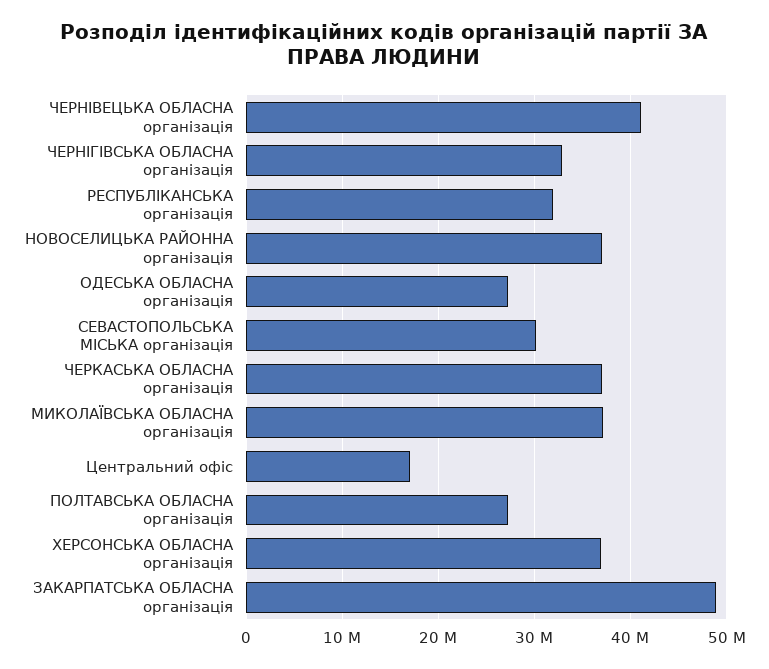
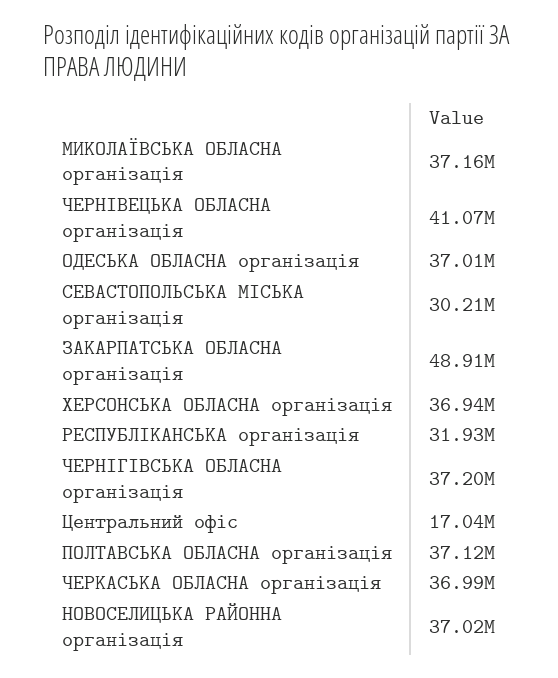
ЧЕРНІГІВСЬКА ОБЛАСНА організація: 33000000 -> 37200000
ОДЕСЬКА ОБЛАСНА організація: 27000000 -> 37010000
ПОЛТАВСЬКА ОБЛАСНА організація: 27000000 -> 37120000

